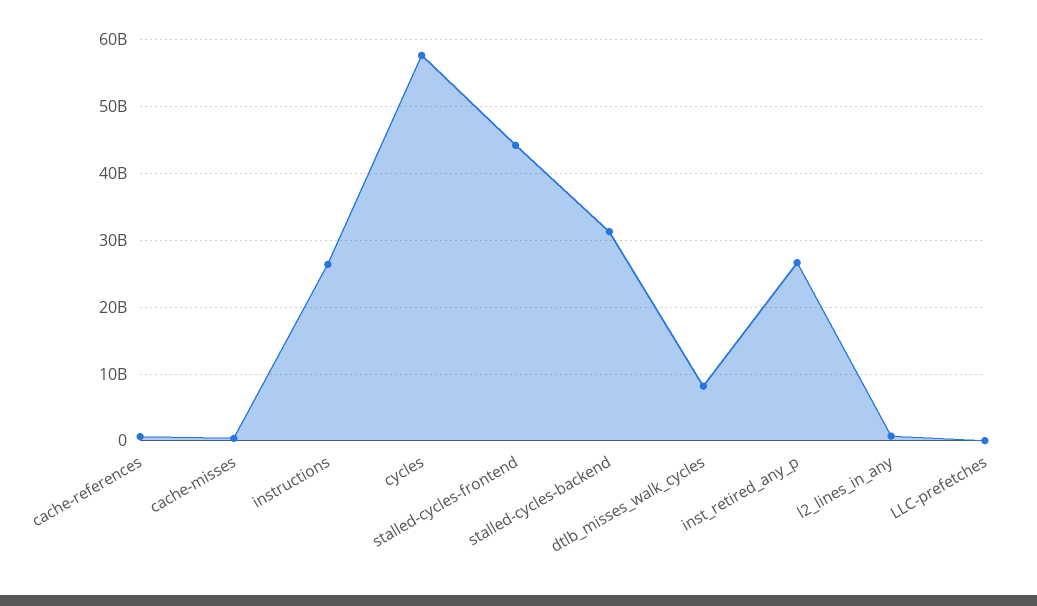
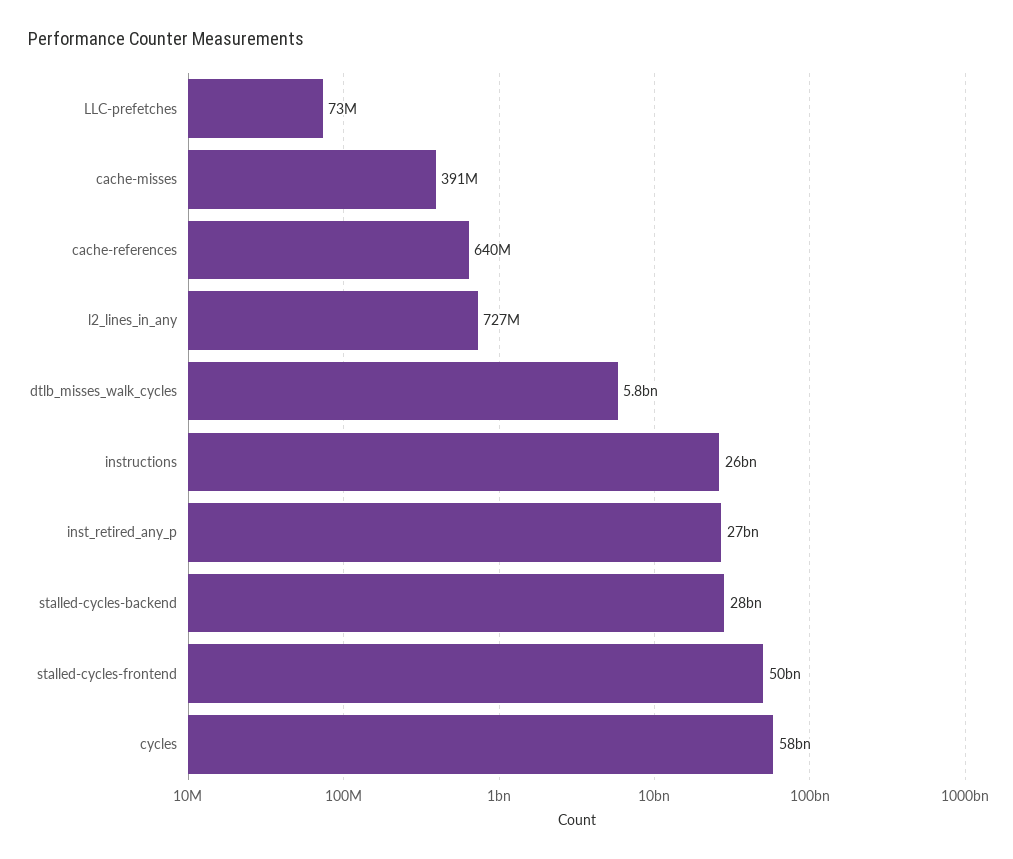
stalled-cycles-frontend: 44000000000 -> 50000000000
stalled-cycles-backend: 31000000000 -> 28000000000
dtlb_misses_walk_cycles: 8000000000 -> 5800000000

